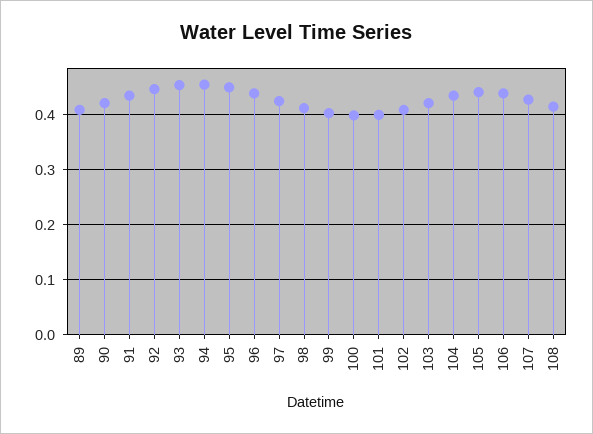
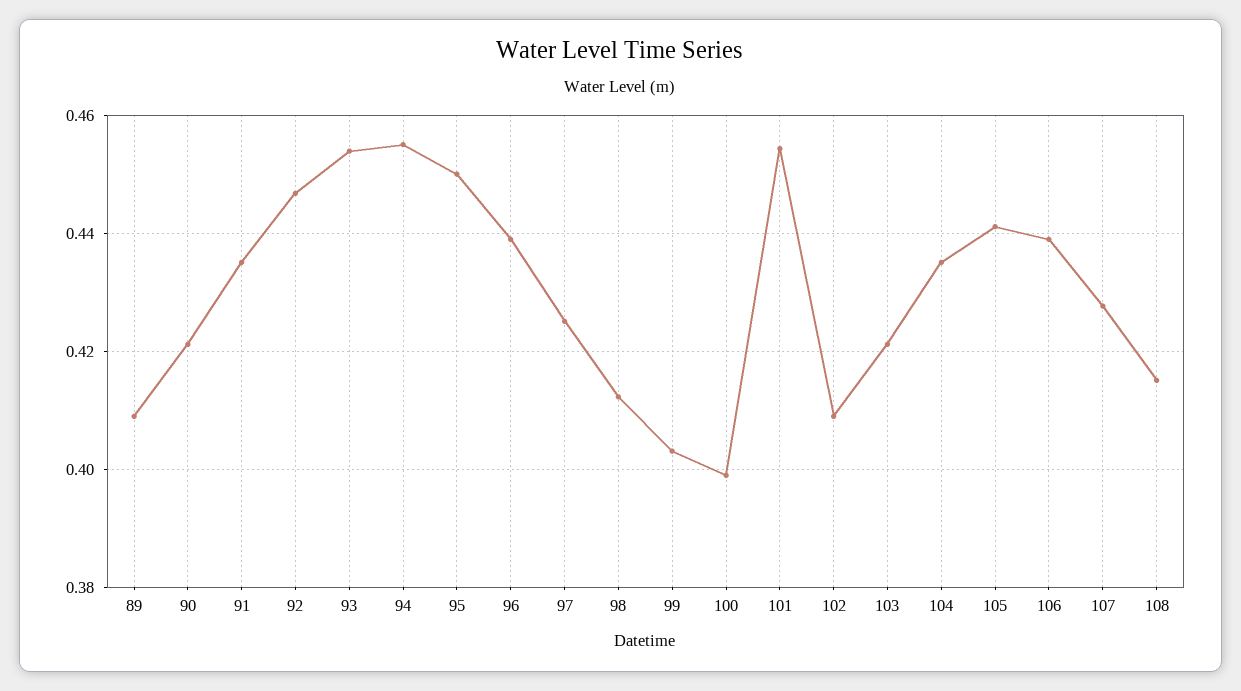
101: 0.4 -> 0.454

